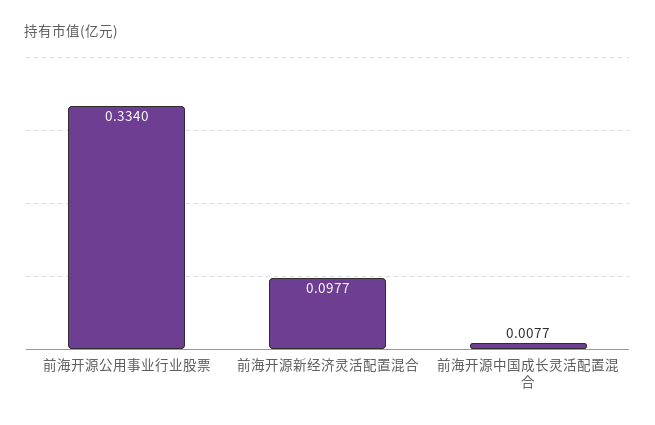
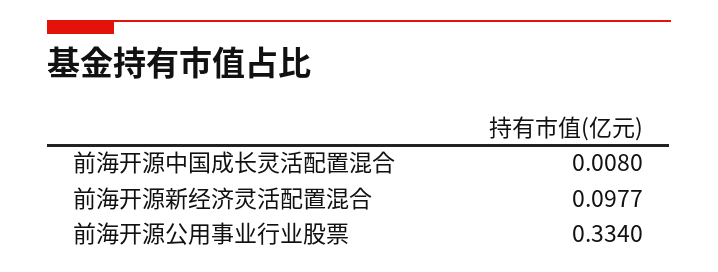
前海开源中国成长灵活配置混合: 0.0077 -> 0.008

